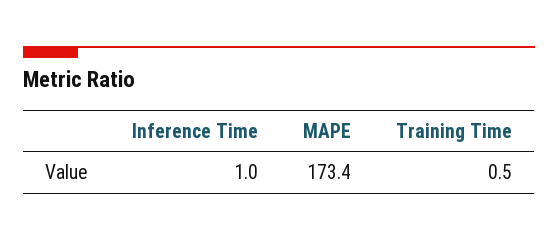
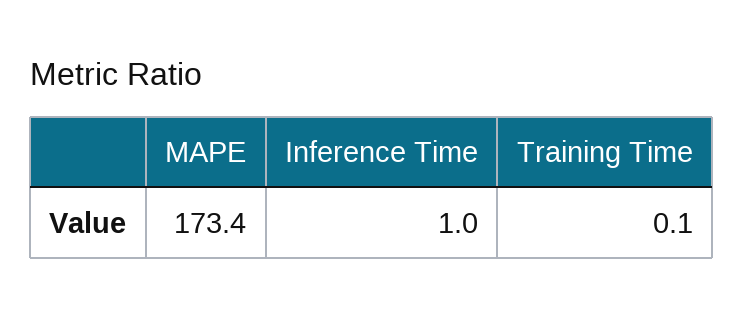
Training Time: 0.5 -> 0.1

